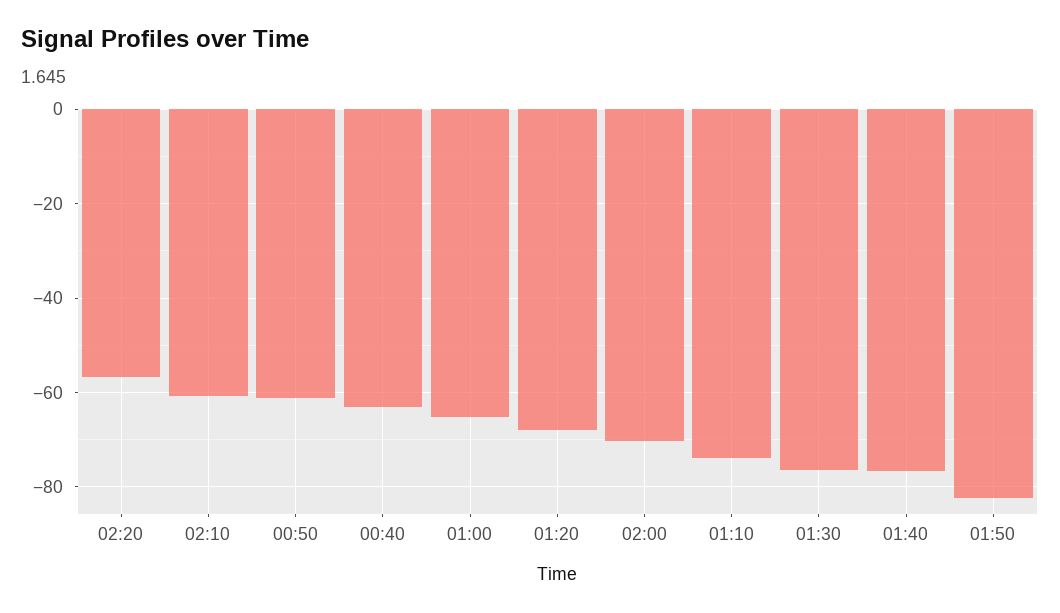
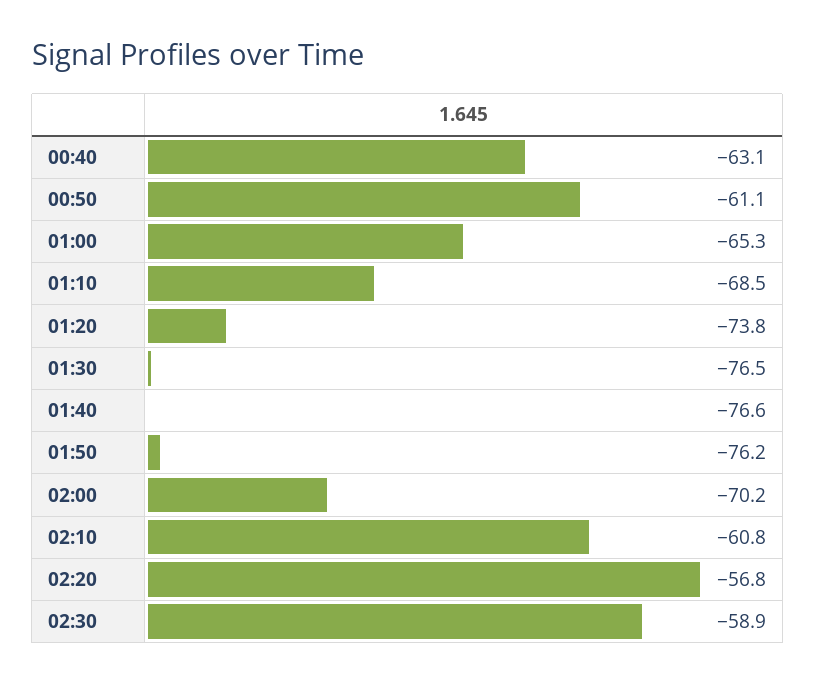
01:20: -68 -> -73.8
01:10: -74 -> -68.5
01:50: -82 -> -76.2
02:30: none -> -58.9

